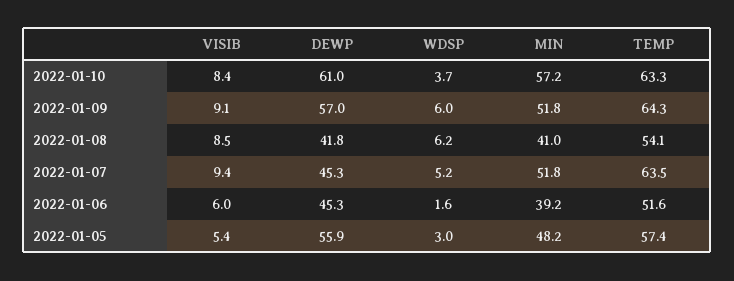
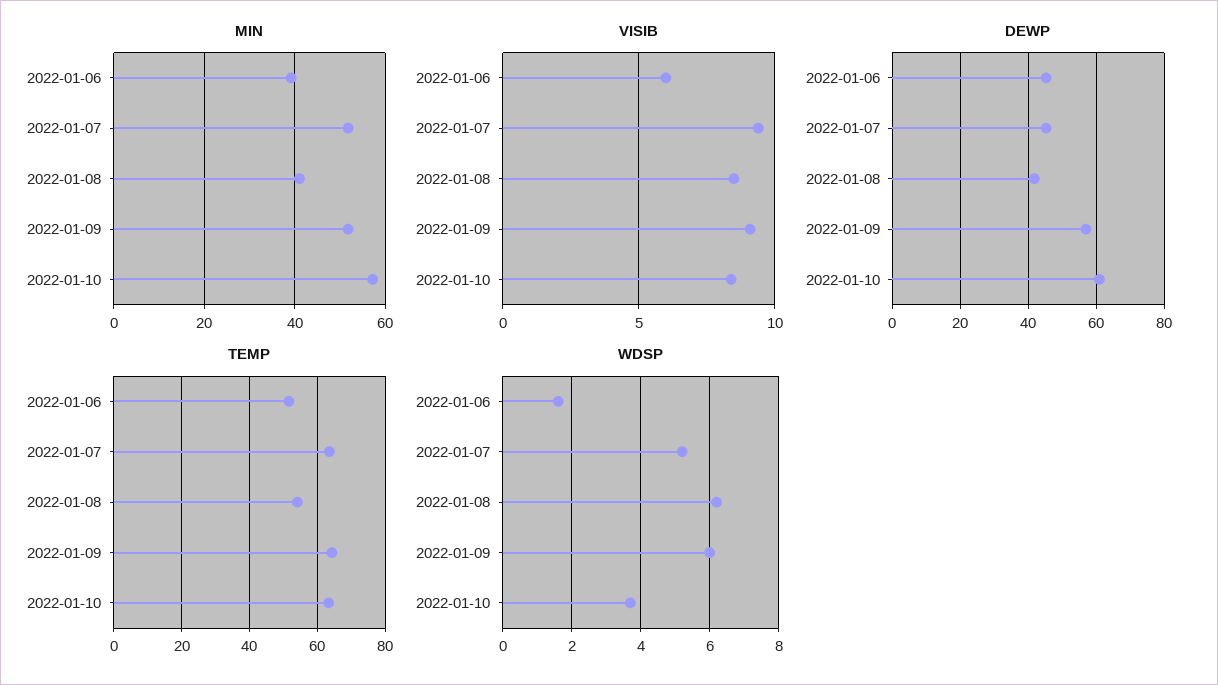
VISIB, 2022-01-05: 5.4 -> none
DEWP, 2022-01-05: 55.9 -> none
WDSP, 2022-01-05: 3 -> none
MIN, 2022-01-05: 48.2 -> none
TEMP, 2022-01-05: 57.4 -> none

